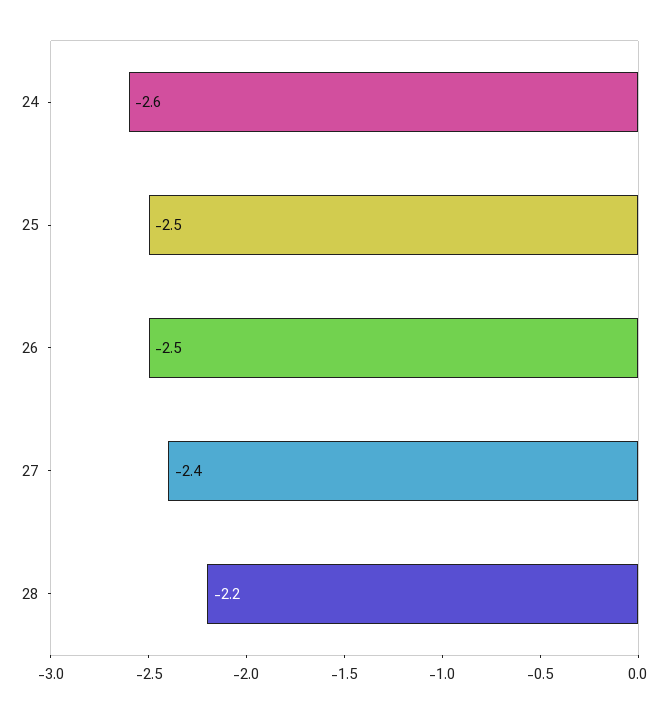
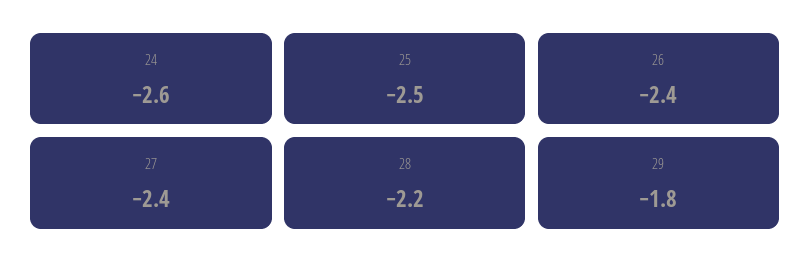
26: -2.5 -> -2.4
29: none -> -1.8

